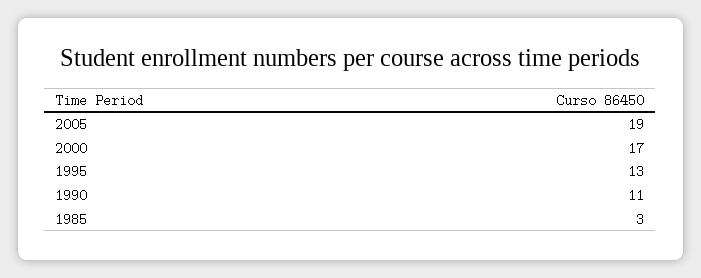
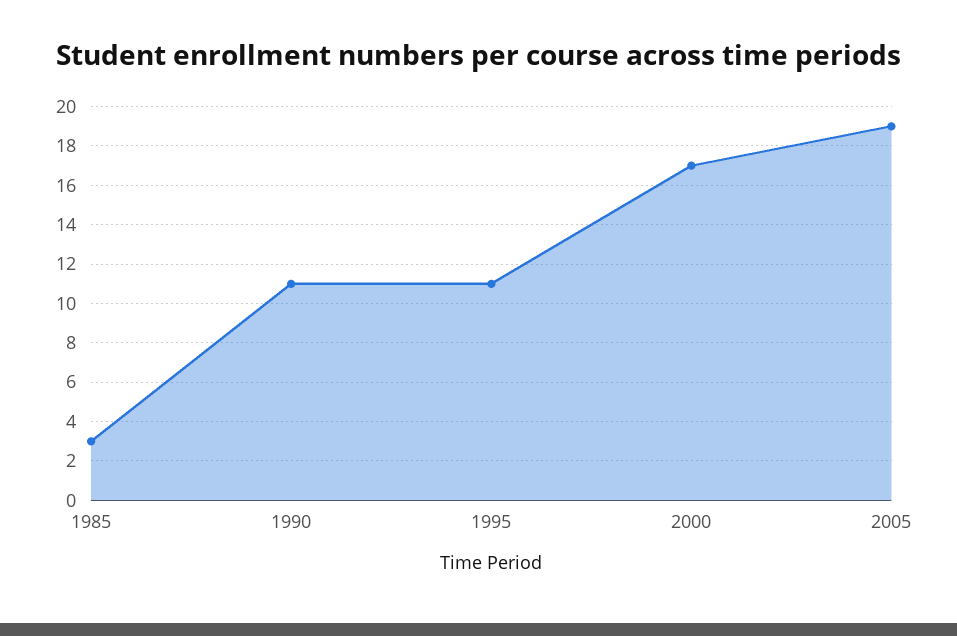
1995: 13 -> 11

